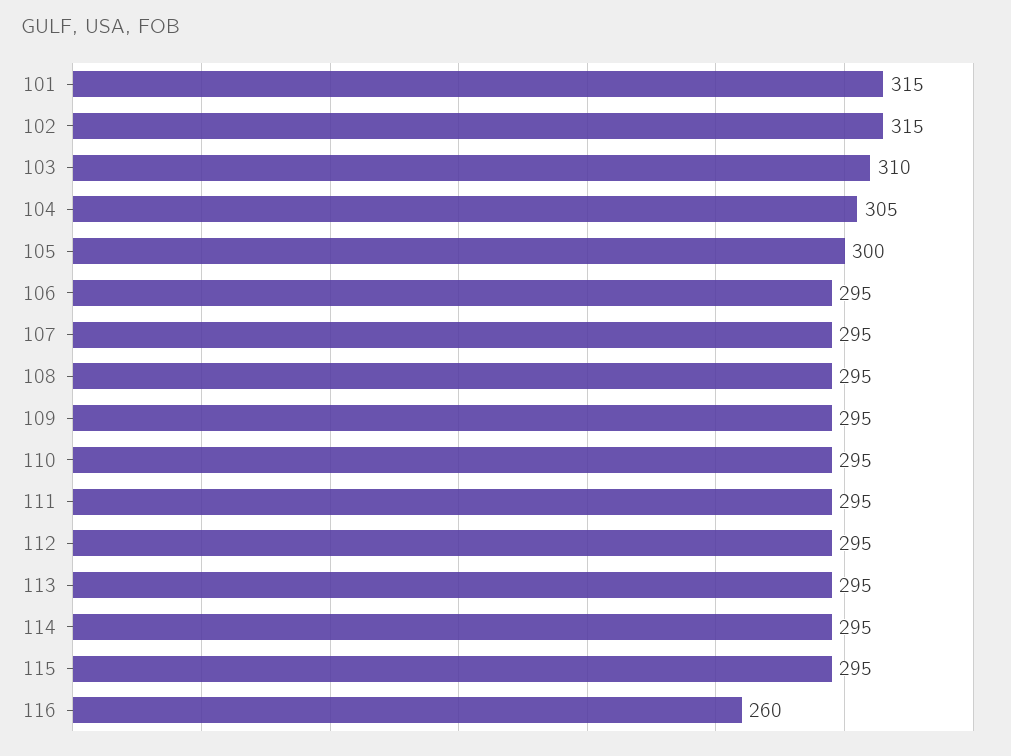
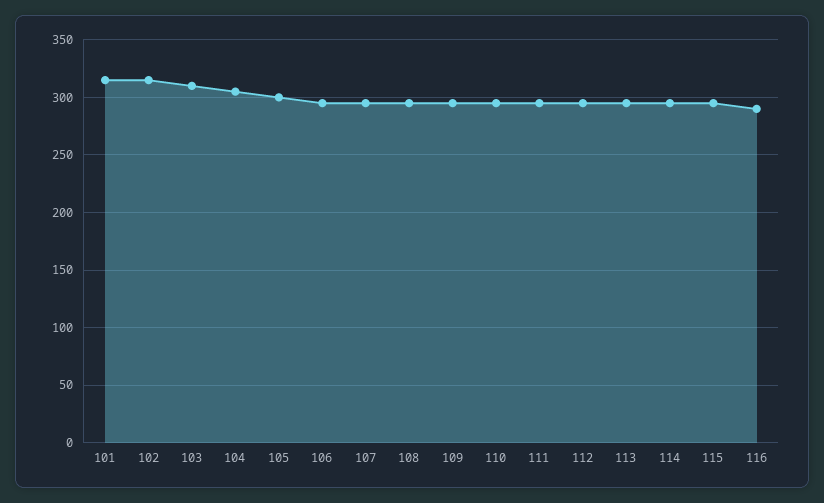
116: 260 -> 290

